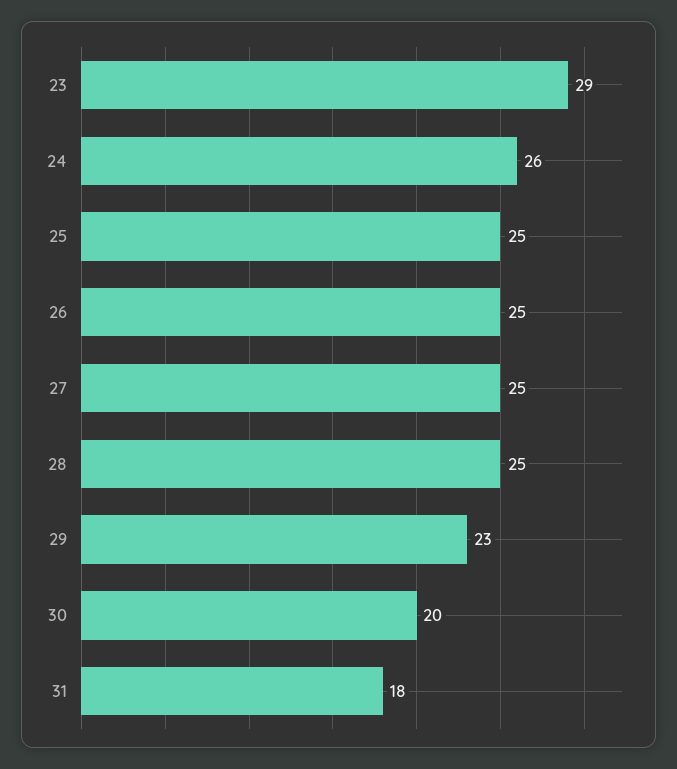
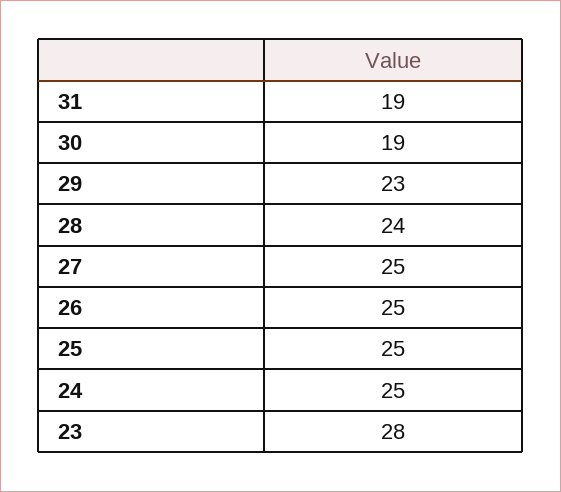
23: 29 -> 28
24: 26 -> 25
28: 25 -> 24
30: 20 -> 19
31: 18 -> 19

